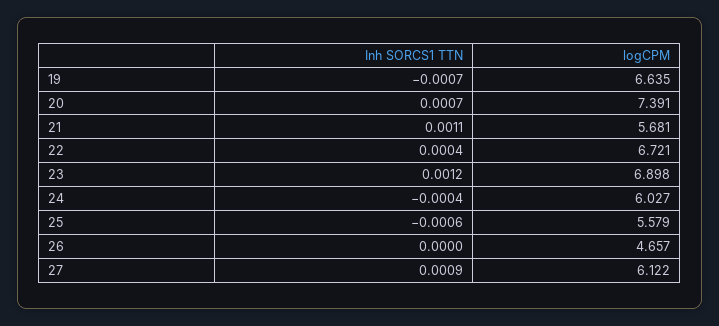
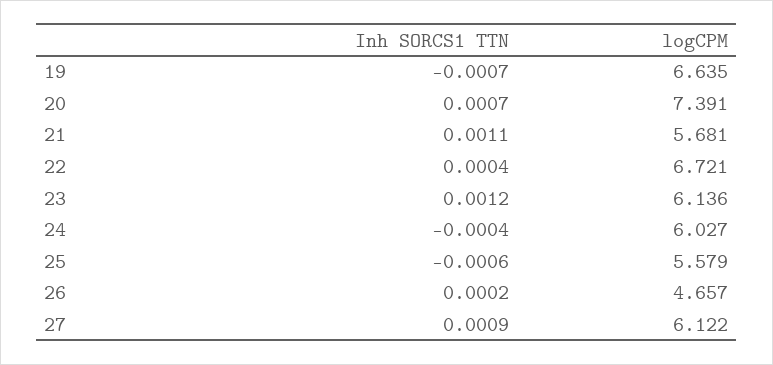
logCPM, 23: 6.898 -> 6.136
Inh SORCS1 TTN, 26: 0 -> 0.0002

